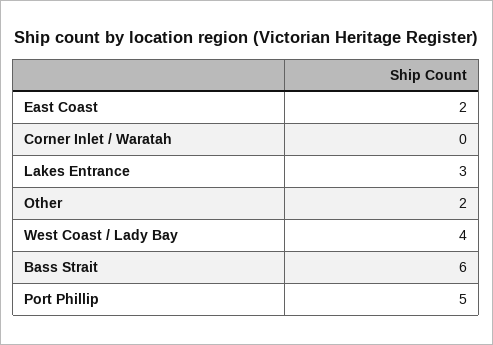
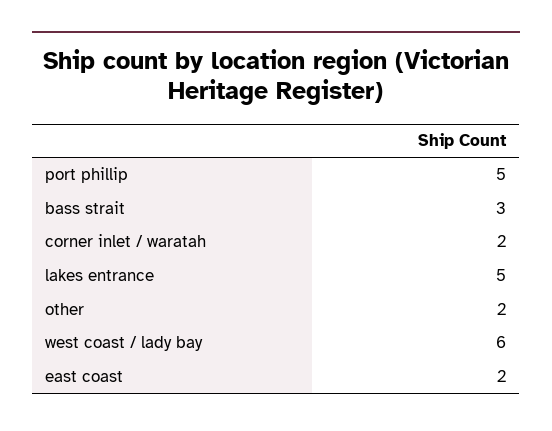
Corner Inlet / Waratah: 0 -> 2
Lakes Entrance: 3 -> 5
West Coast / Lady Bay: 4 -> 6
Bass Strait: 6 -> 3

